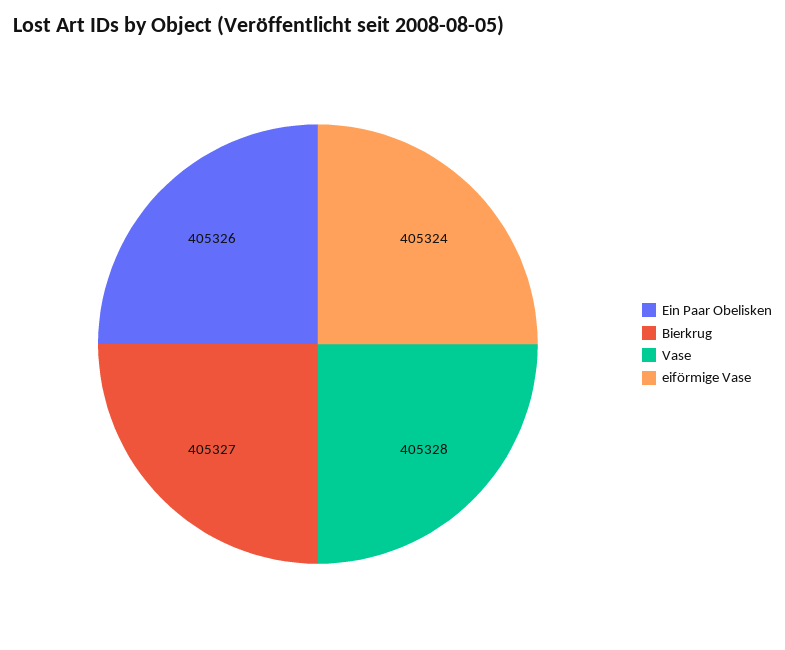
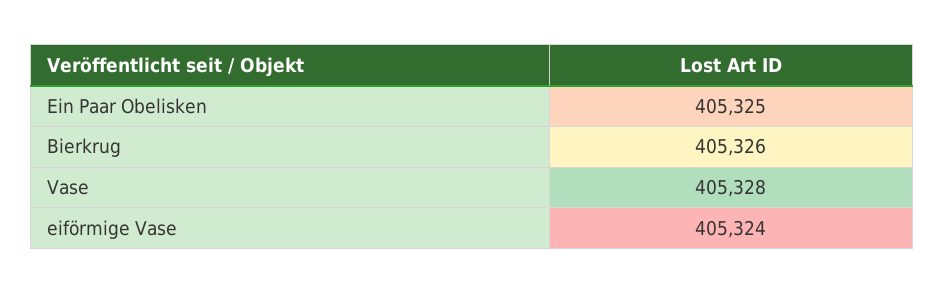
Ein Paar Obelisken: 405326 -> 405325
Bierkrug: 405327 -> 405326

